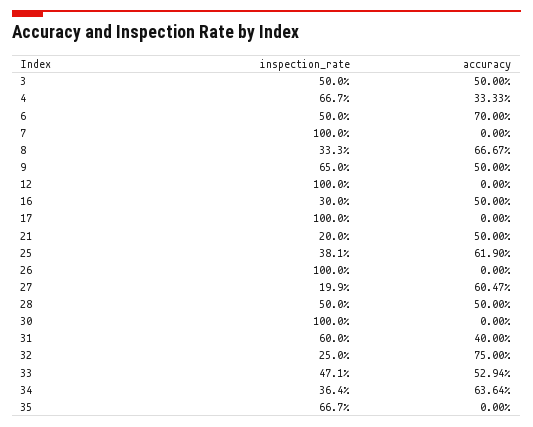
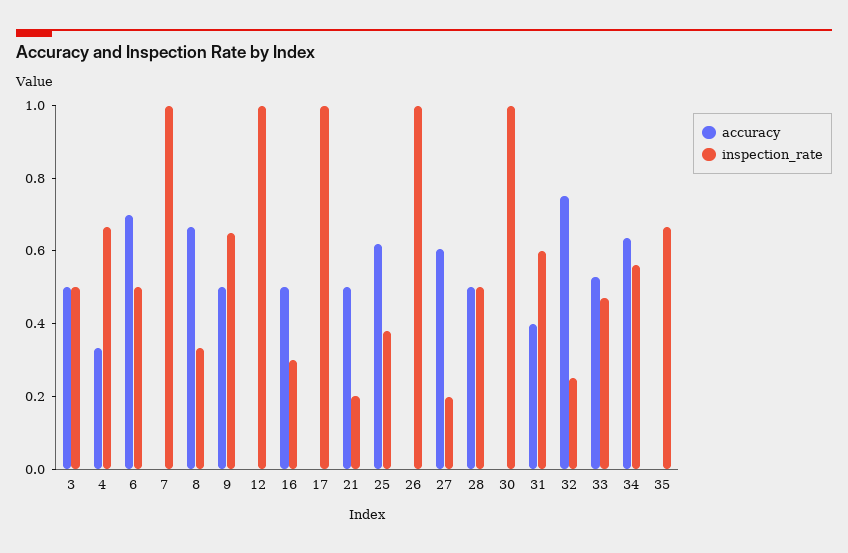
inspection_rate, 34: 0.364 -> 0.55

